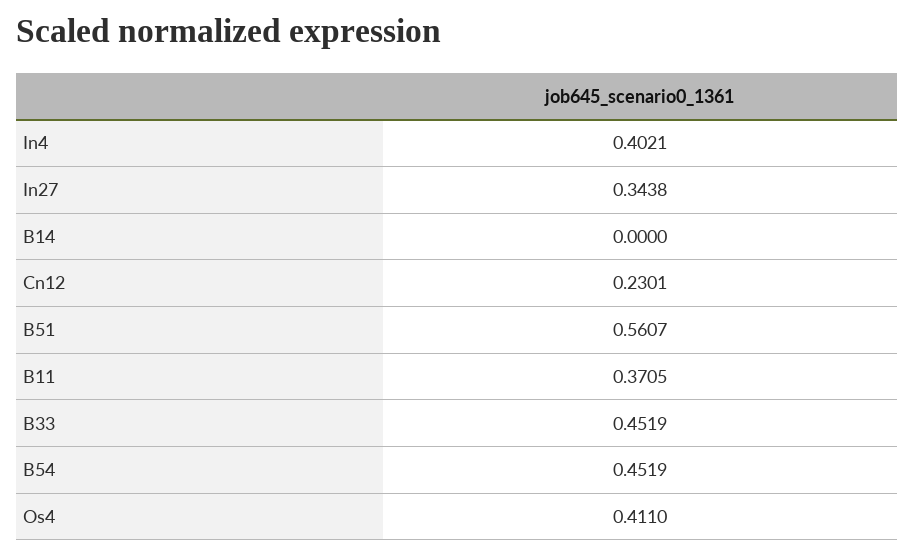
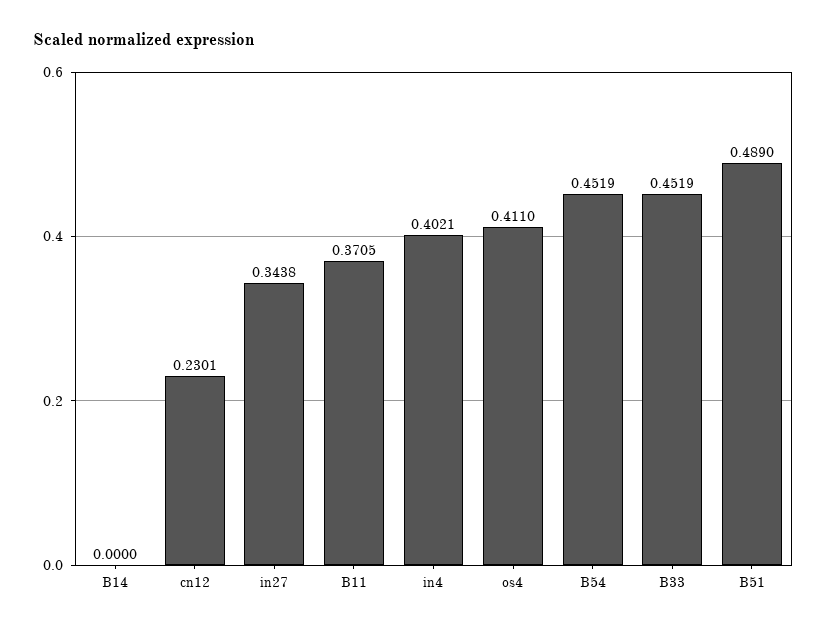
B51: 0.5607 -> 0.489

